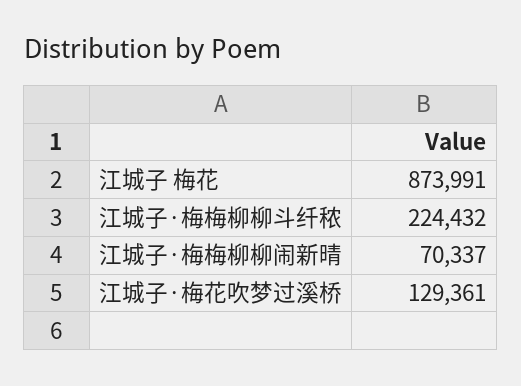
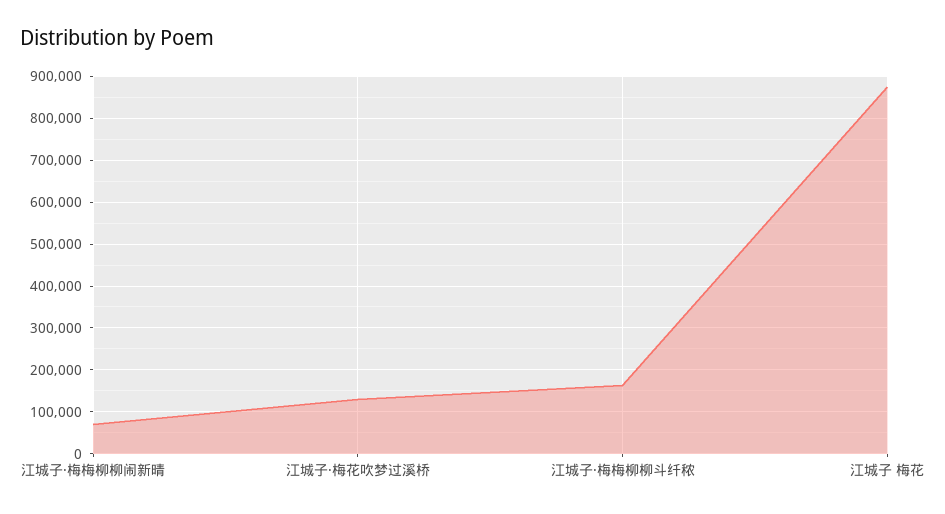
江城子·梅梅柳柳斗纤秾: 224432 -> 160000

